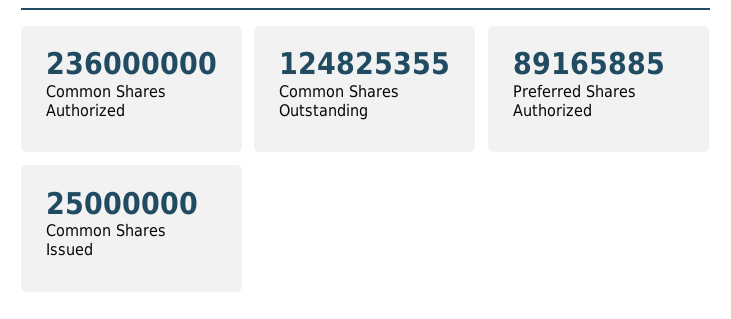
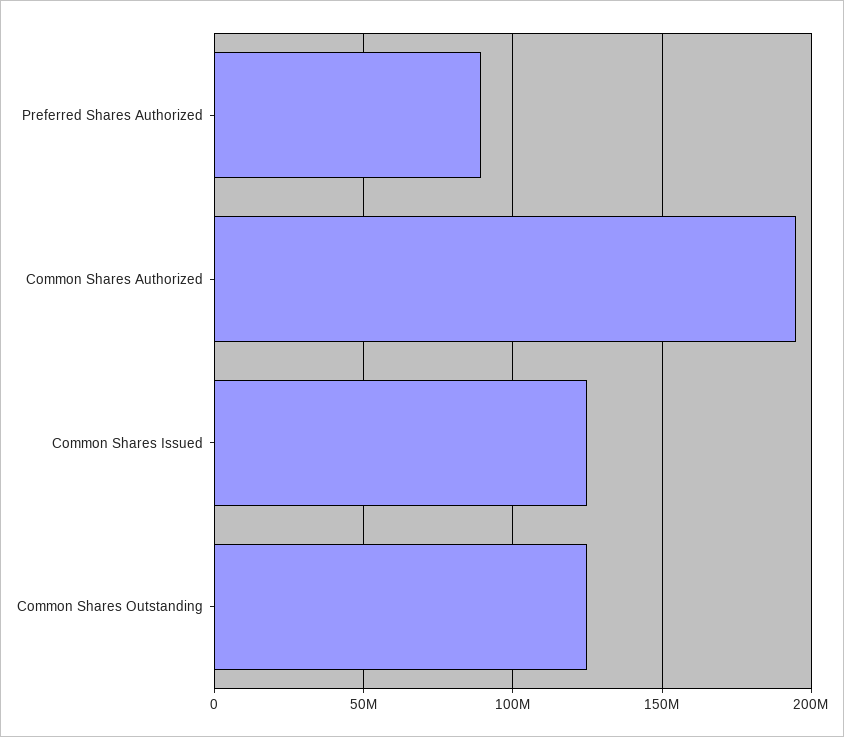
Common Shares Authorized: 236000000 -> 195000000
Common Shares Issued: 25000000 -> 125000000

